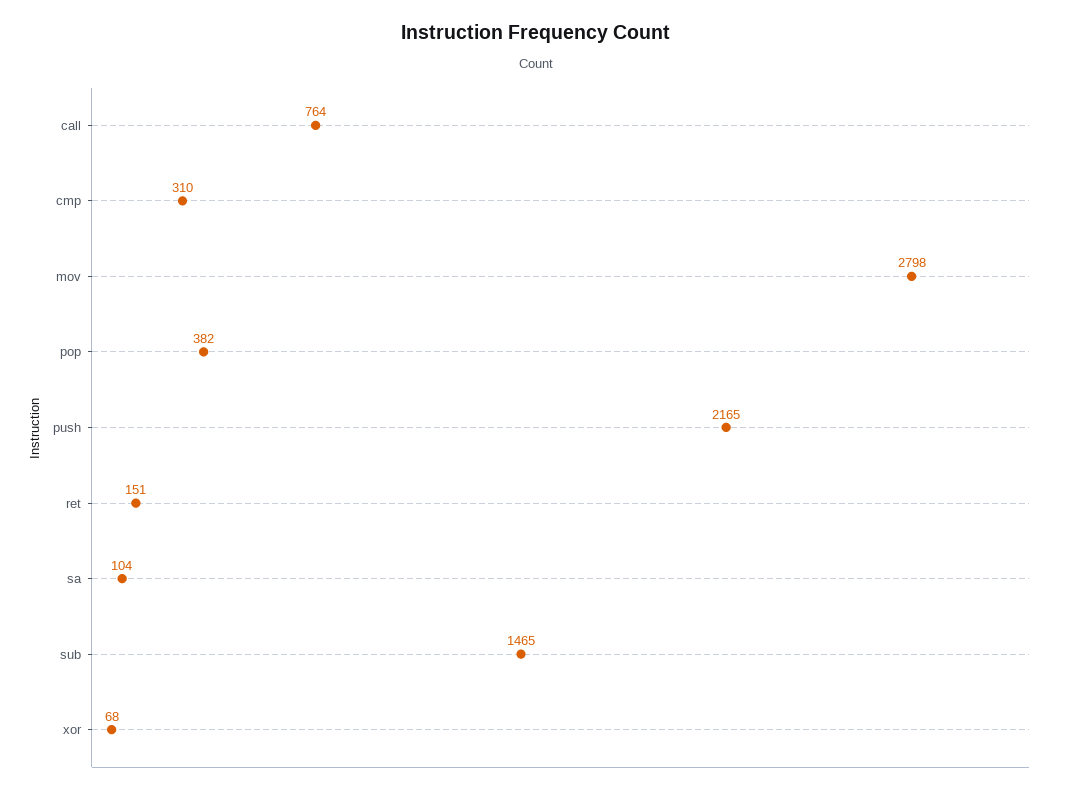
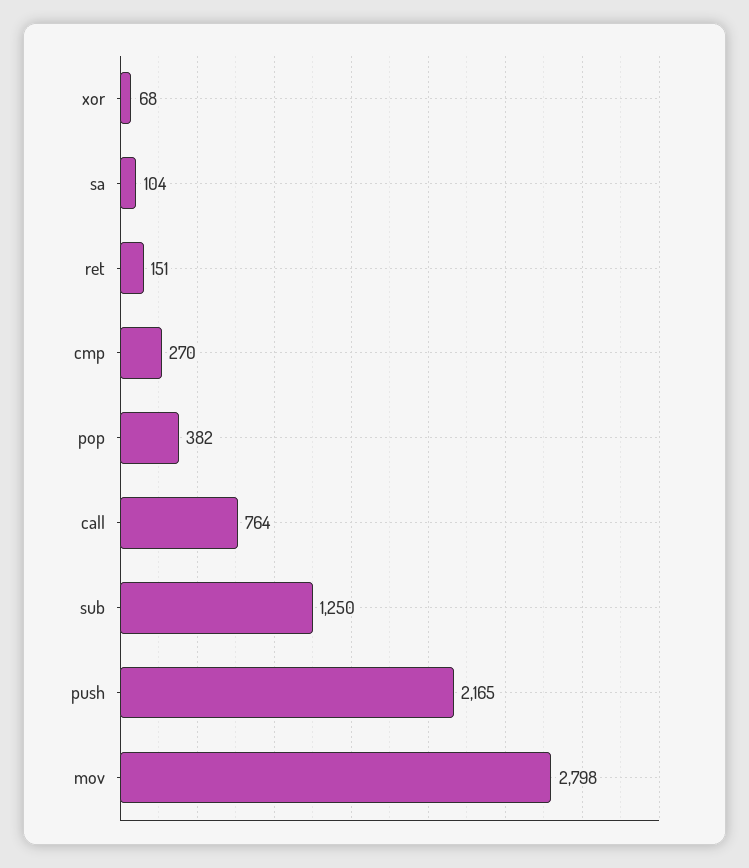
cmp: 310 -> 270
sub: 1465 -> 1250

